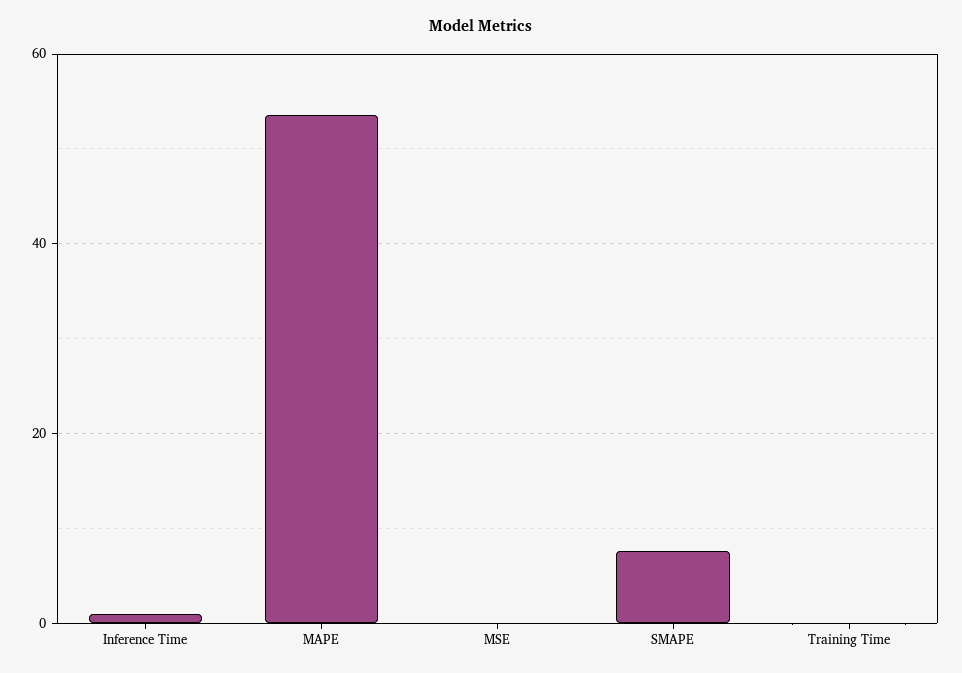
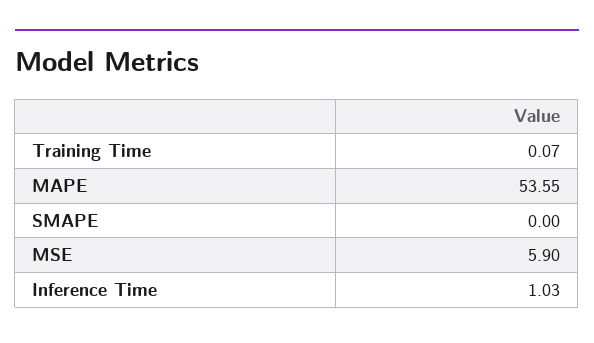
MSE: 0 -> 5.9
SMAPE: 8 -> 0

